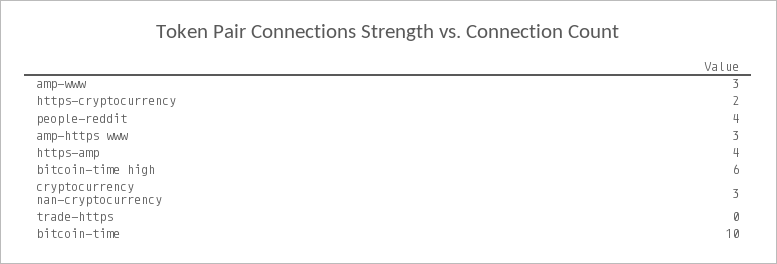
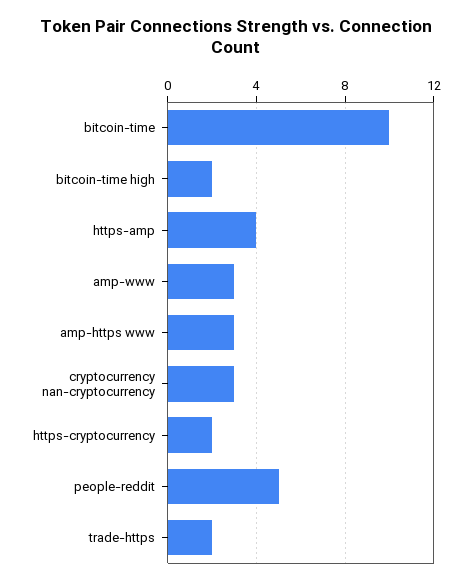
people-reddit: 4 -> 5
bitcoin-time high: 6 -> 2
trade-https: 0 -> 2

